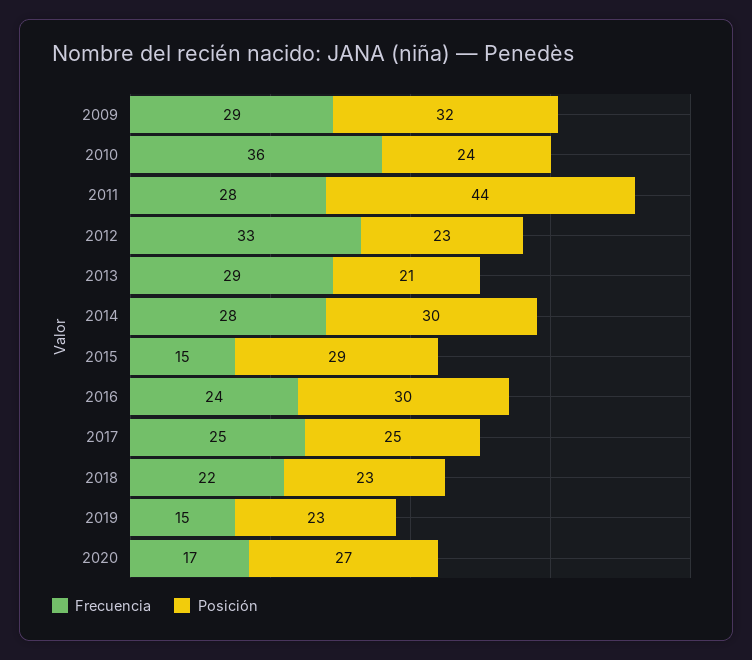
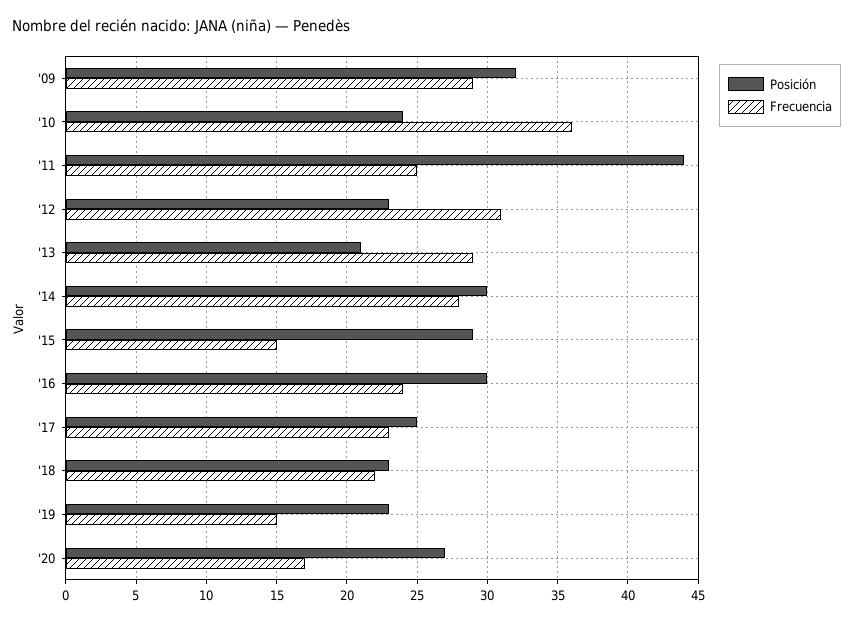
Frecuencia, 2011: 28 -> 25
Frecuencia, 2012: 33 -> 31
Frecuencia, 2017: 25 -> 23

